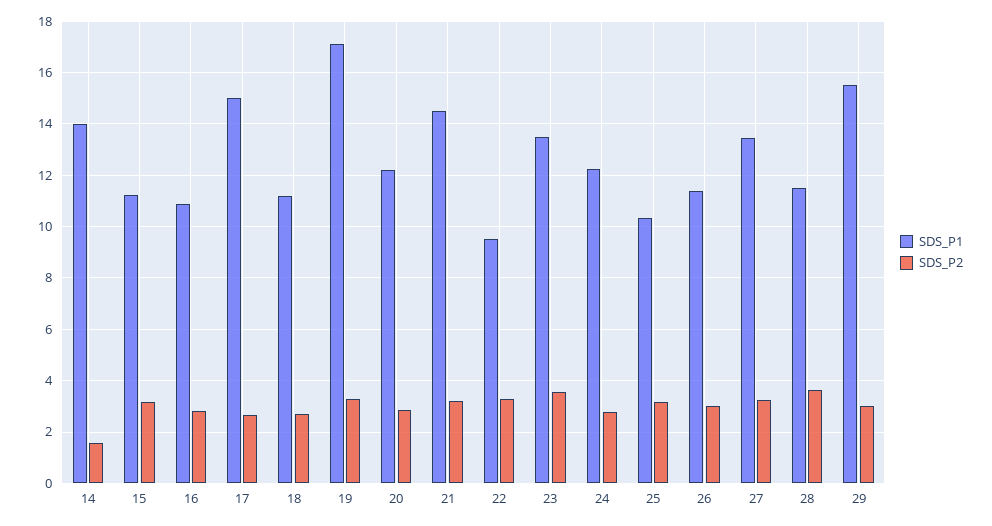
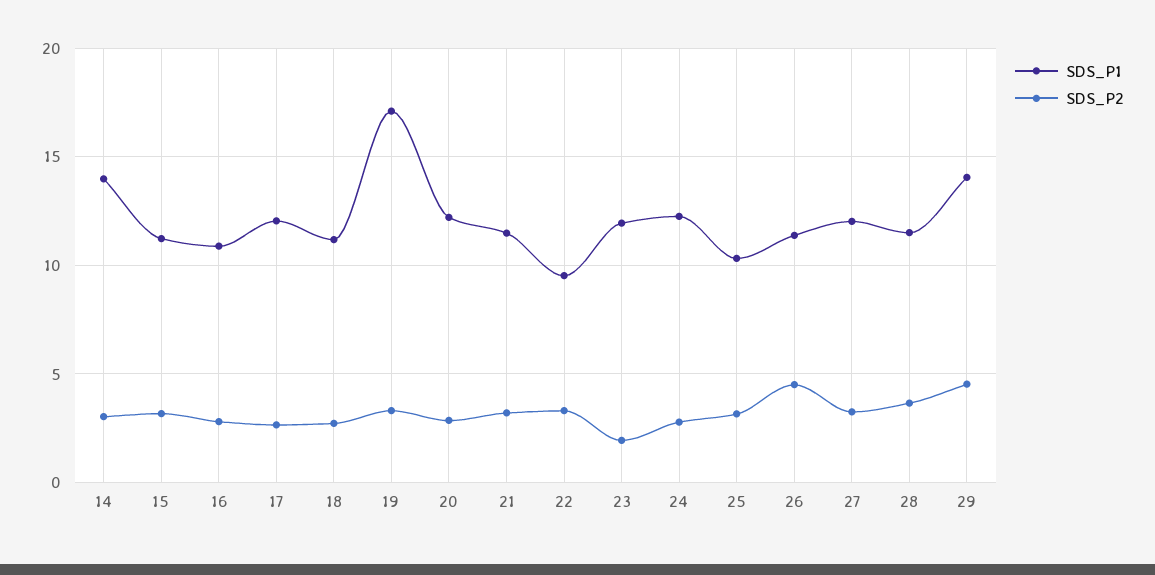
SDS_P2, 14: 1.5 -> 3
SDS_P1, 17: 15 -> 12
SDS_P1, 21: 14.5 -> 11.5
SDS_P1, 23: 13.5 -> 12
SDS_P2, 23: 3.5 -> 2
SDS_P2, 26: 3 -> 4.5
SDS_P1, 27: 13.5 -> 12
SDS_P1, 29: 15.5 -> 14
SDS_P2, 29: 3 -> 4.5

